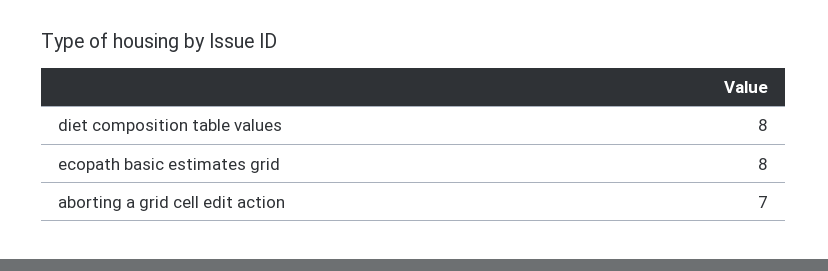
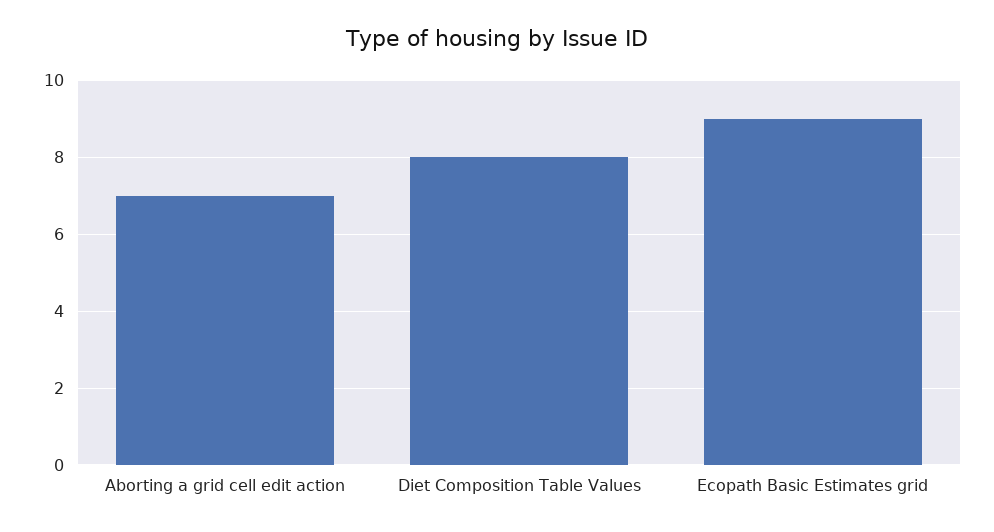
ecopath basic estimates grid: 8 -> 9

